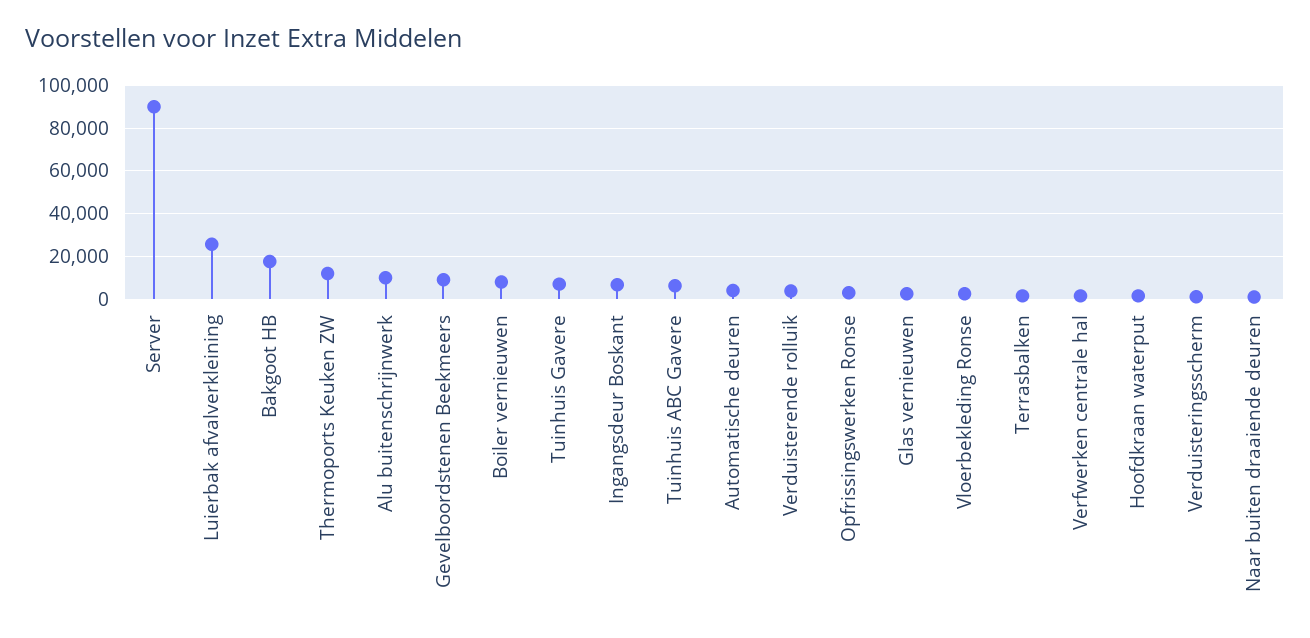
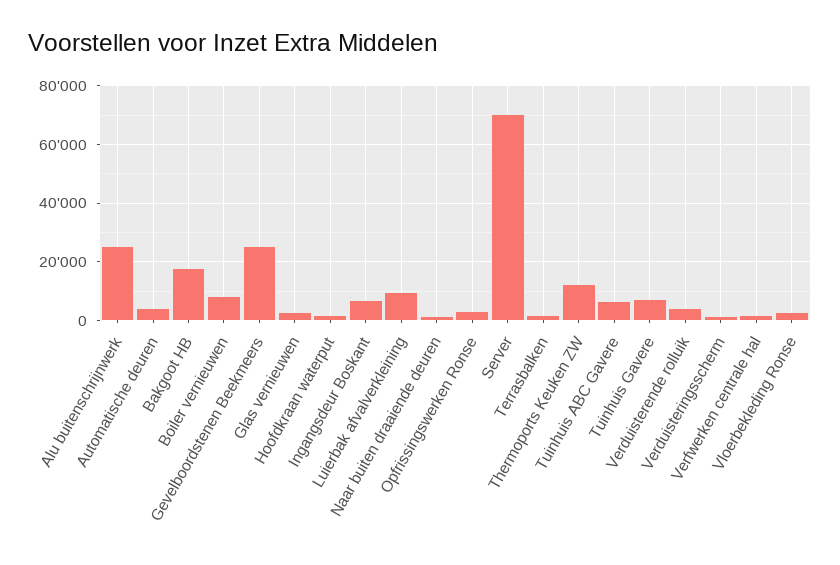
Server: 90000 -> 70000
Luierbak afvalverkleining: 25000 -> 10000
Alu buitenschrijnwerk: 10000 -> 25000
Gevelboordstenen Beekmeers: 10000 -> 25000

